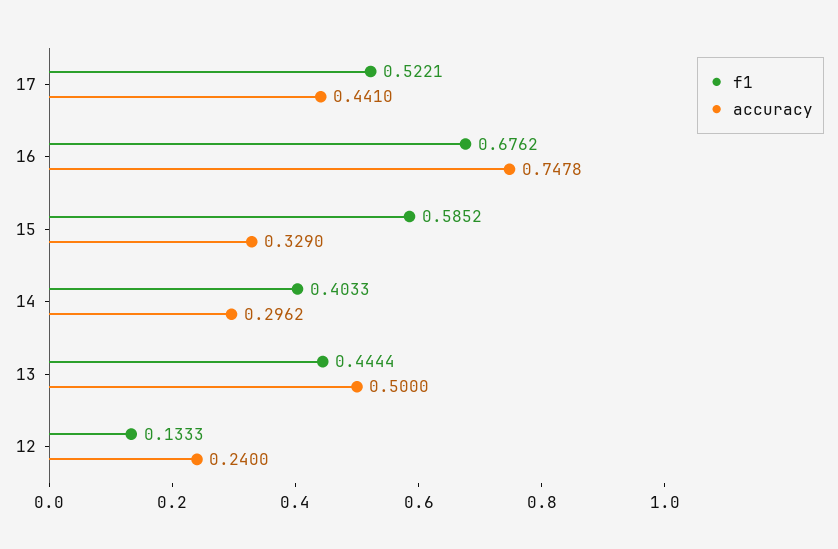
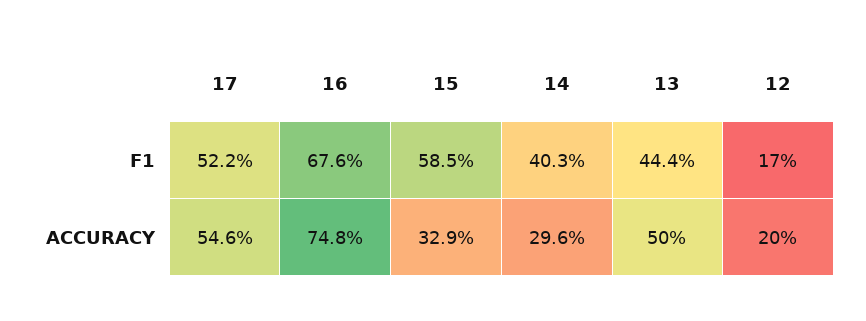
accuracy, 17: 0.441 -> 0.546
f1, 12: 0.1333 -> 0.17
accuracy, 12: 0.24 -> 0.2

